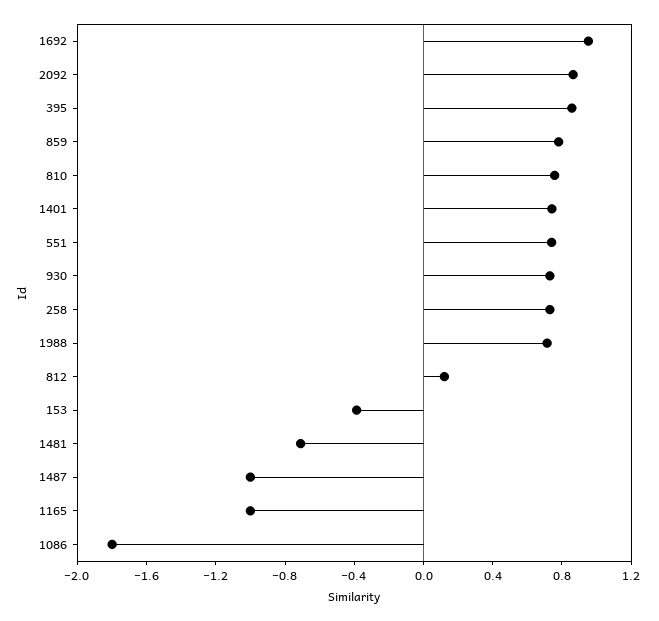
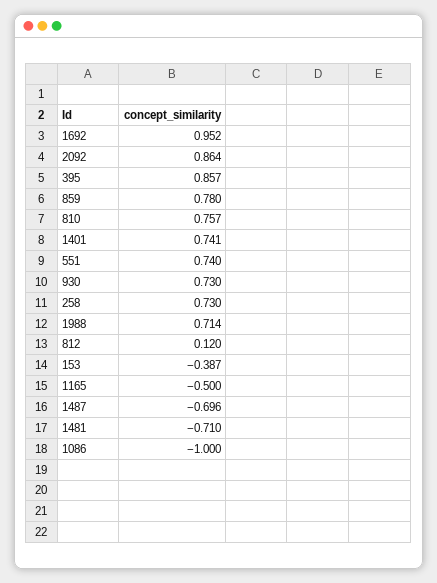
1487: -1 -> -0.696
1165: -1 -> -0.5
1086: -1.8 -> -1

